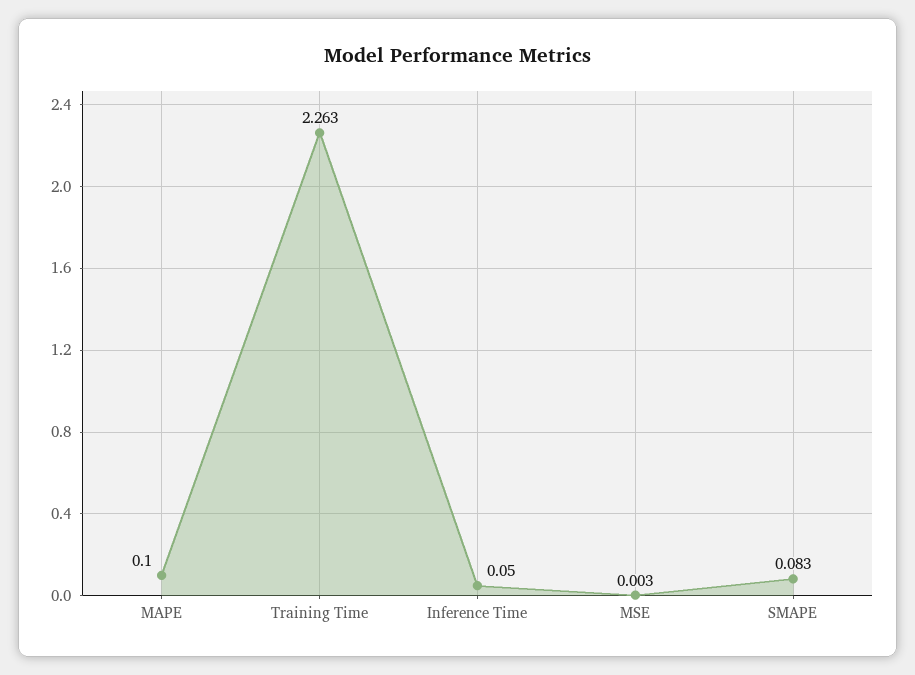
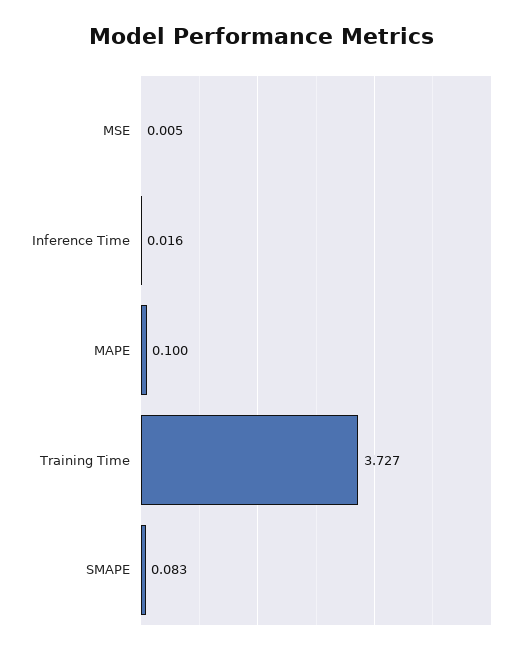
Training Time: 2.263 -> 3.727
Inference Time: 0.05 -> 0.016
MSE: 0.003 -> 0.005

